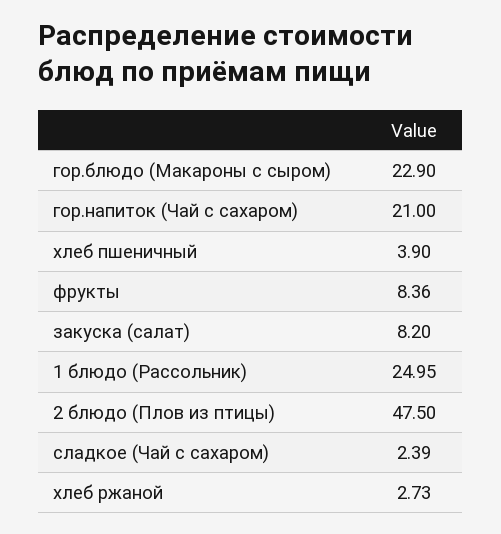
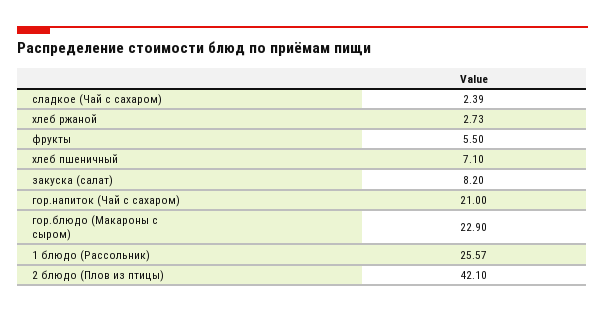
хлеб пшеничный: 3.9 -> 7.1
фрукты: 8.36 -> 5.5
1 блюдо (Рассольник): 24.95 -> 25.57
2 блюдо (Плов из птицы): 47.5 -> 42.1

